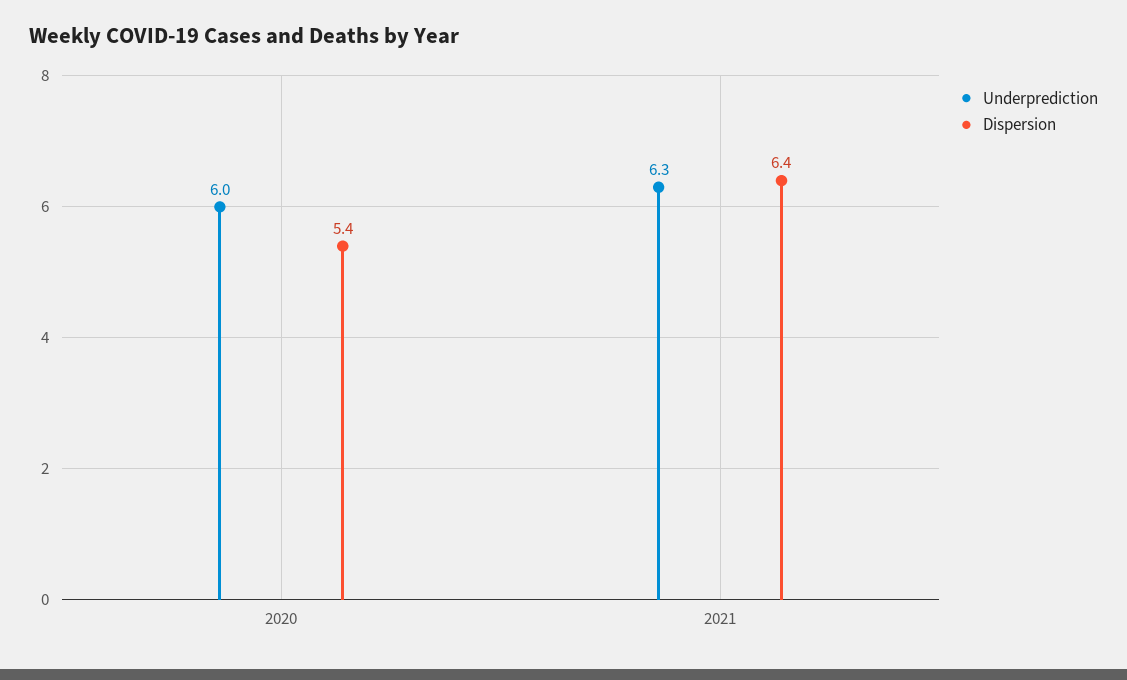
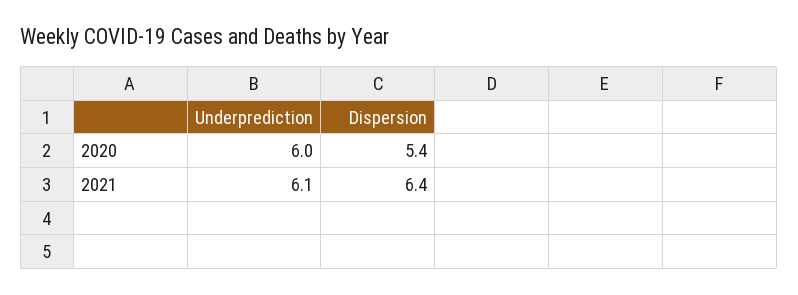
Underprediction, 2021: 6.3 -> 6.1

